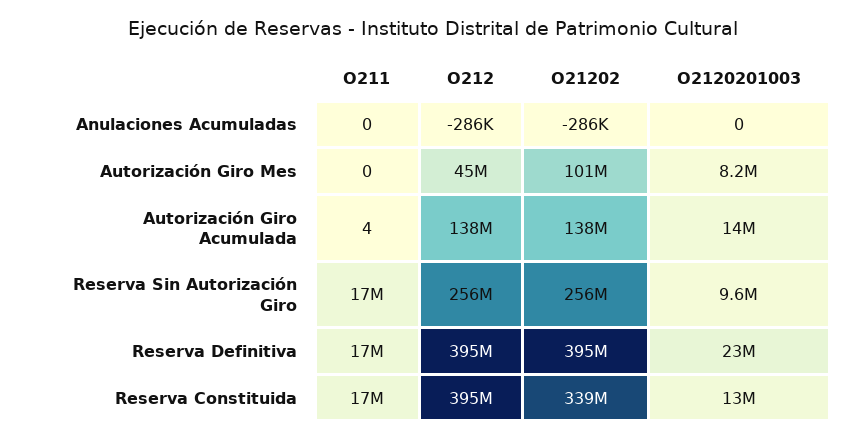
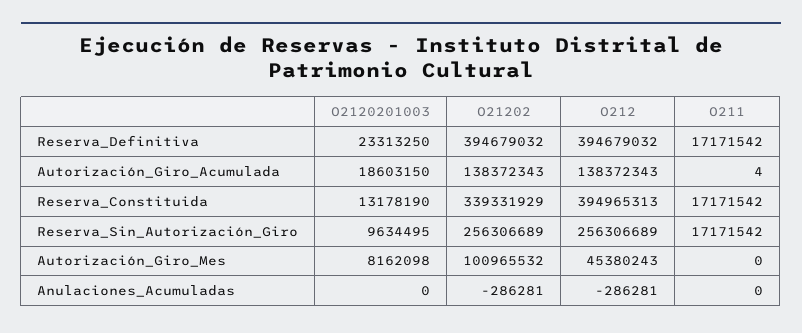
O2120201003, Autorización Giro Acumulada: 14000000 -> 18603150

